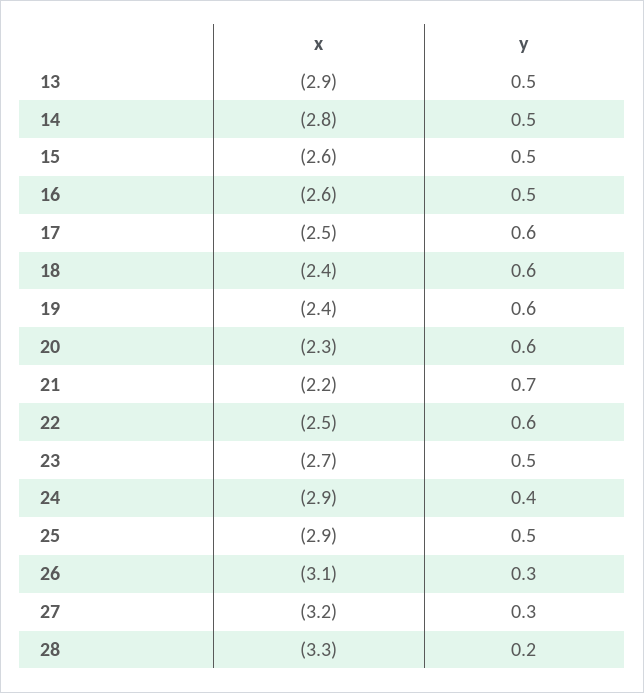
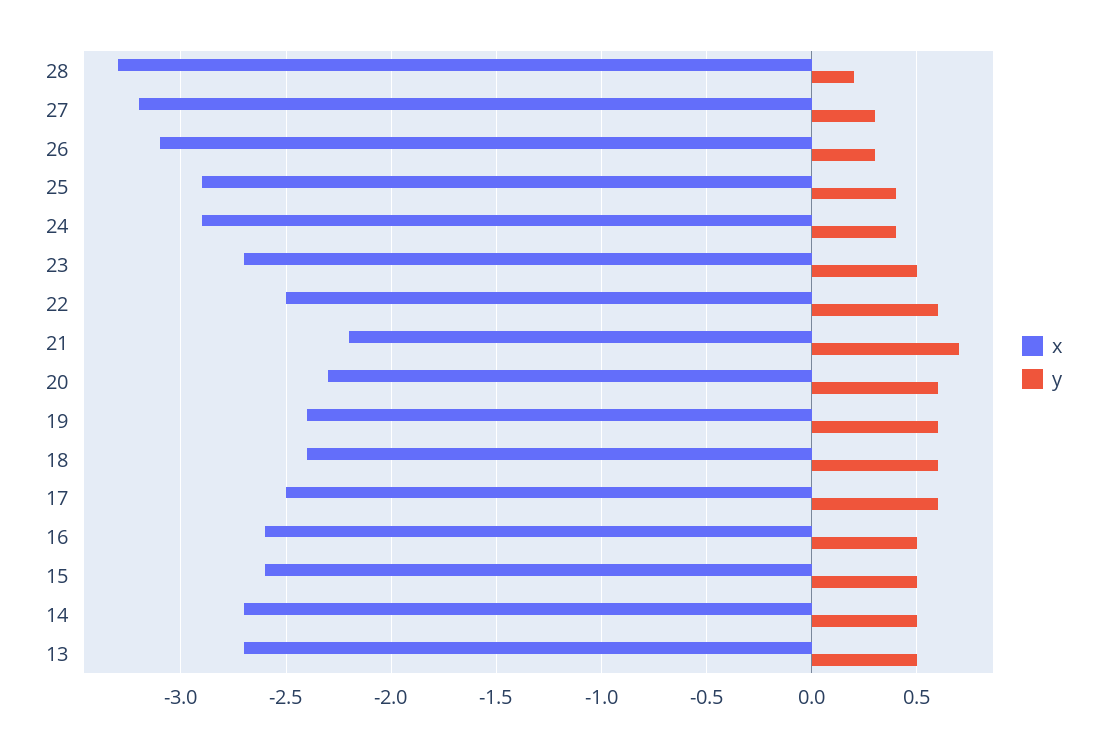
x, 13: -2.9 -> -2.7
x, 14: -2.8 -> -2.7
y, 25: 0.5 -> 0.4

